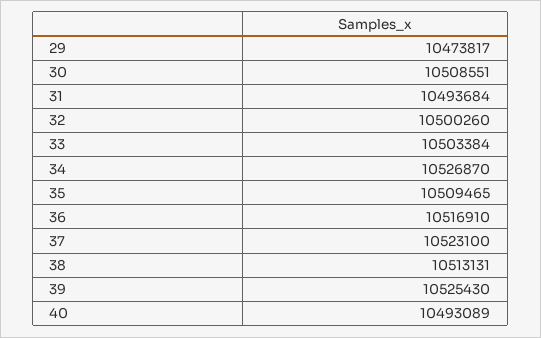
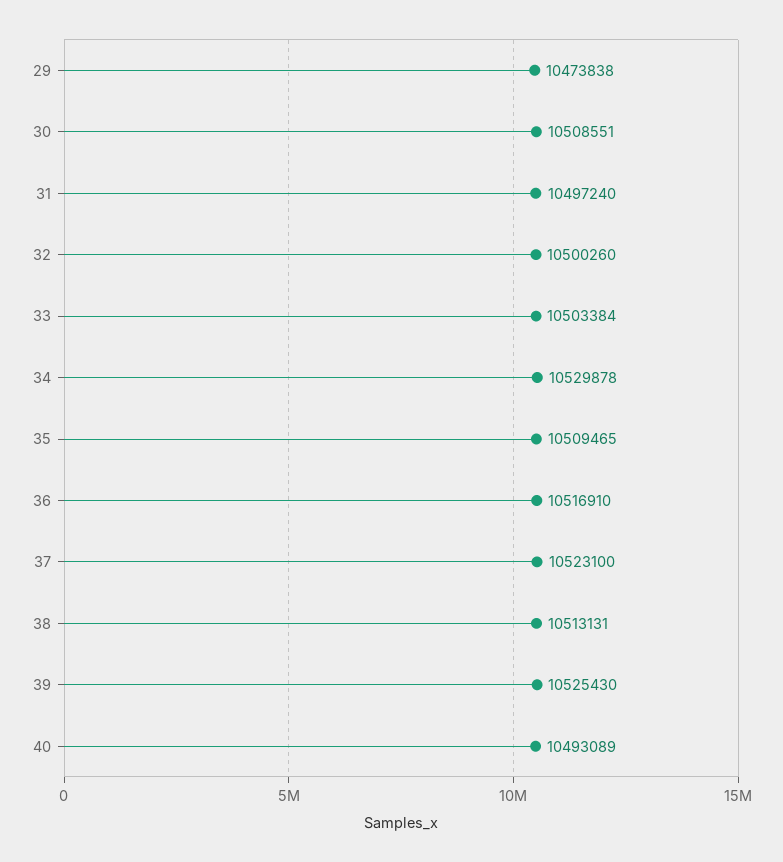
29: 10473817 -> 10473838
31: 10493684 -> 10497240
34: 10526870 -> 10529878

